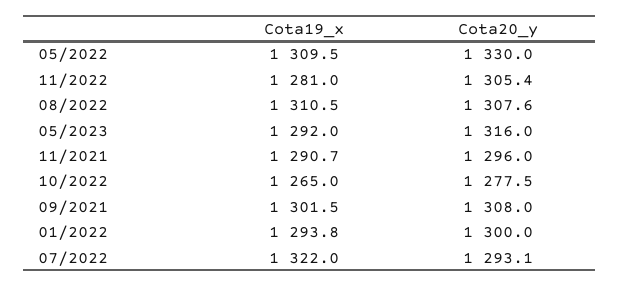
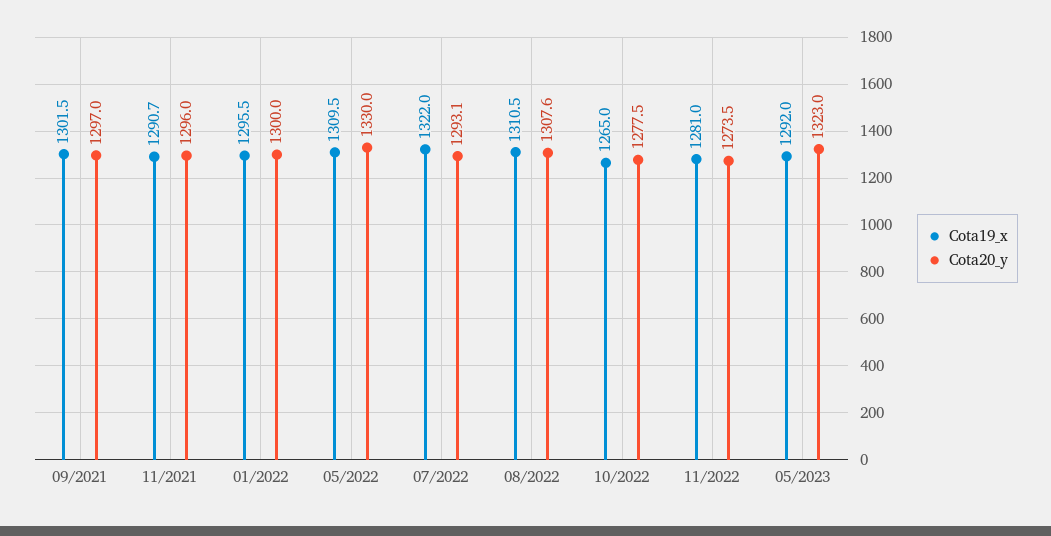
Cota20_y, 11/2022: 1305.4 -> 1273.5
Cota20_y, 05/2023: 1316 -> 1323
Cota20_y, 09/2021: 1308 -> 1297
Cota19_x, 01/2022: 1293.8 -> 1295.5

